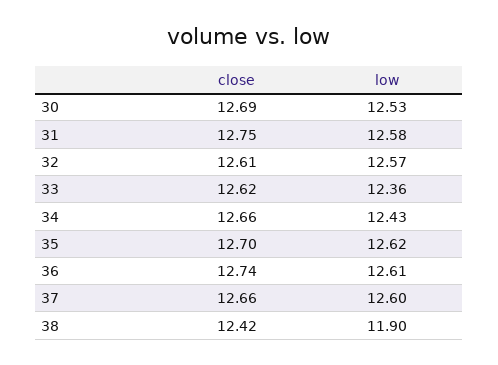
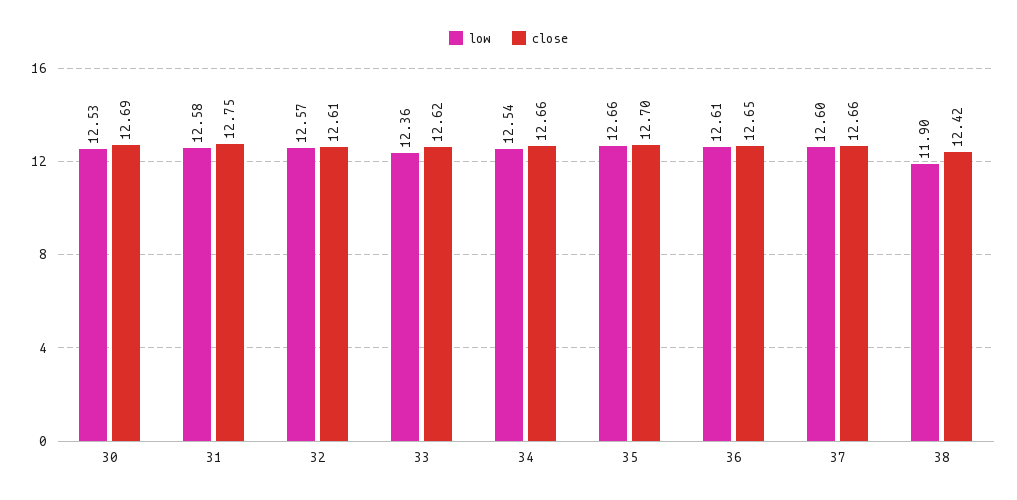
low, 34: 12.43 -> 12.54
low, 35: 12.62 -> 12.66
close, 36: 12.74 -> 12.65

